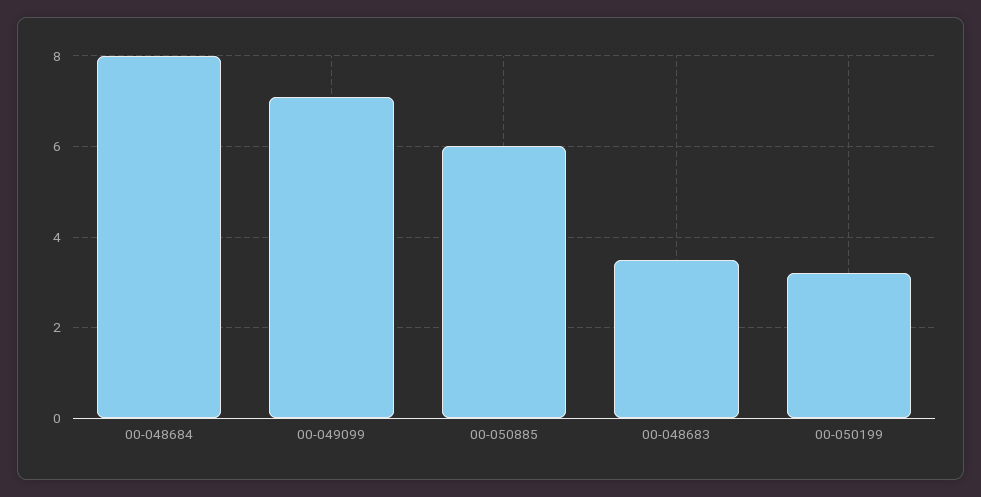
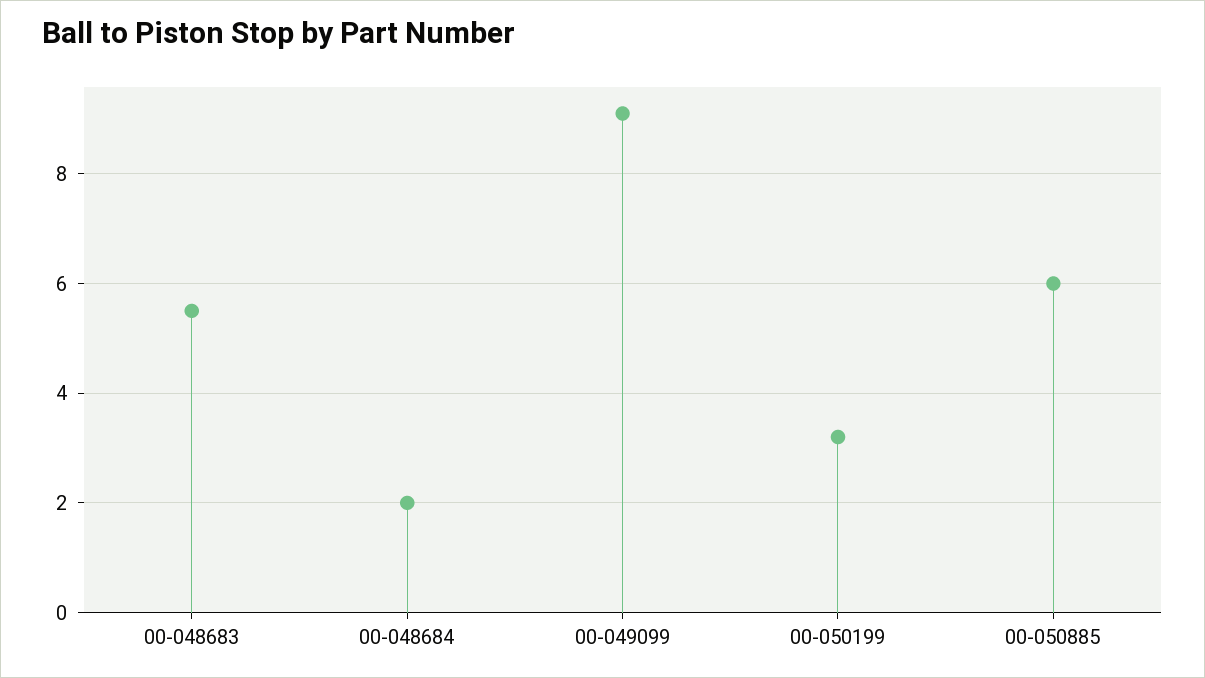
00-048684: 8 -> 2
00-049099: 7 -> 9
00-048683: 3.5 -> 5.5

